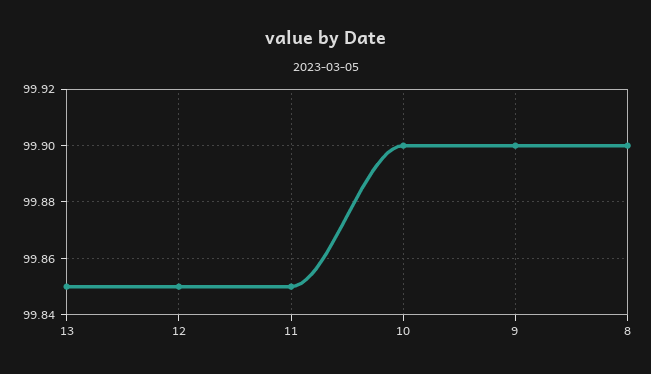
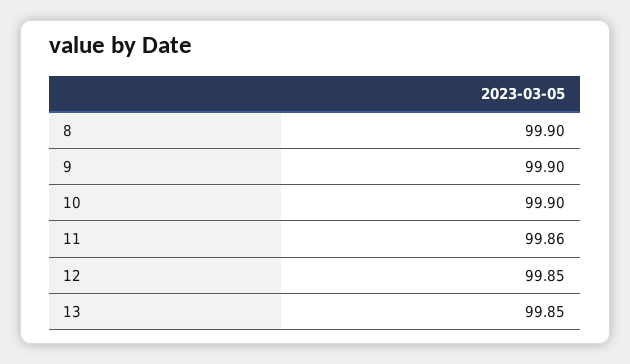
11: 99.85 -> 99.86

